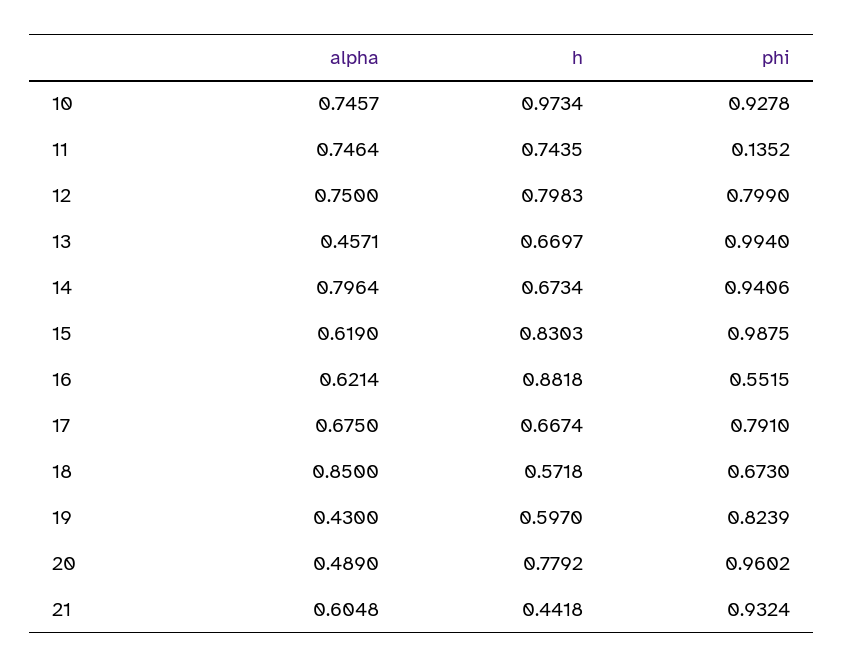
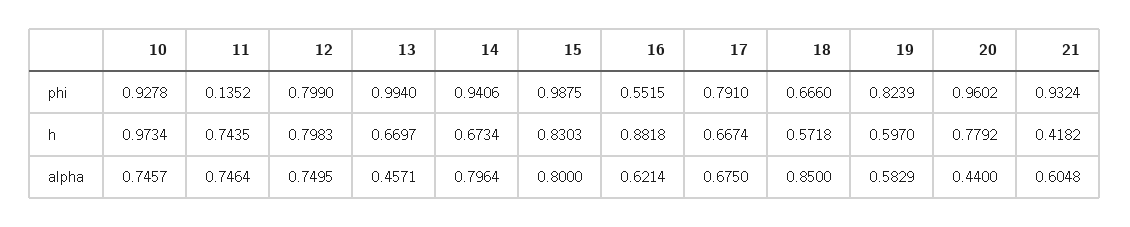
alpha, 12: 0.75 -> 0.7495
alpha, 15: 0.619 -> 0.8
phi, 18: 0.673 -> 0.666
alpha, 19: 0.43 -> 0.5829
alpha, 20: 0.489 -> 0.44
h, 21: 0.4418 -> 0.4182

